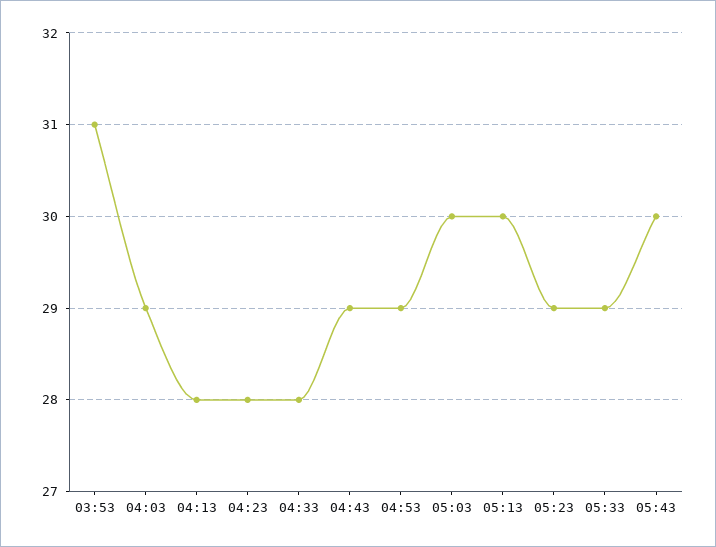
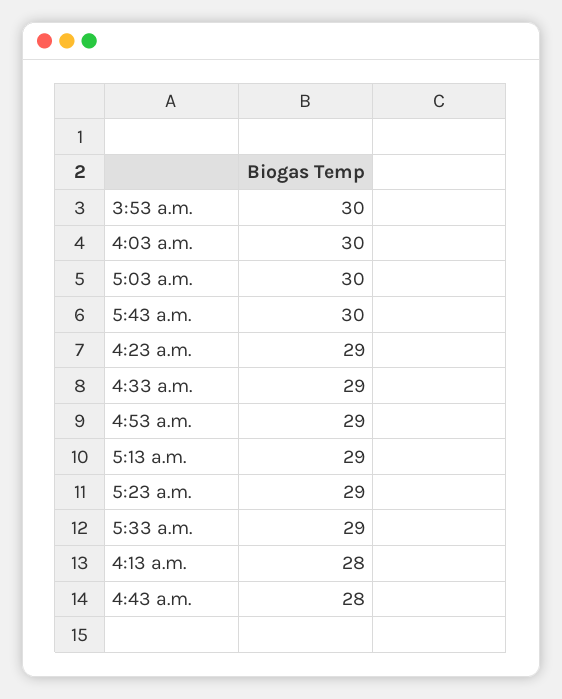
03:53: 31 -> 30
04:03: 29 -> 30
04:23: 28 -> 29
04:33: 28 -> 29
04:43: 29 -> 28
05:13: 30 -> 29

